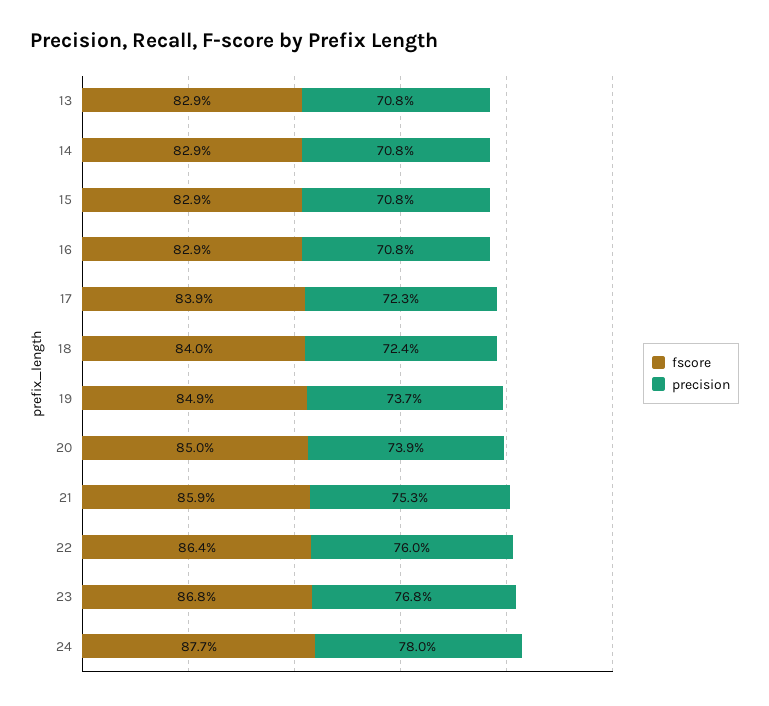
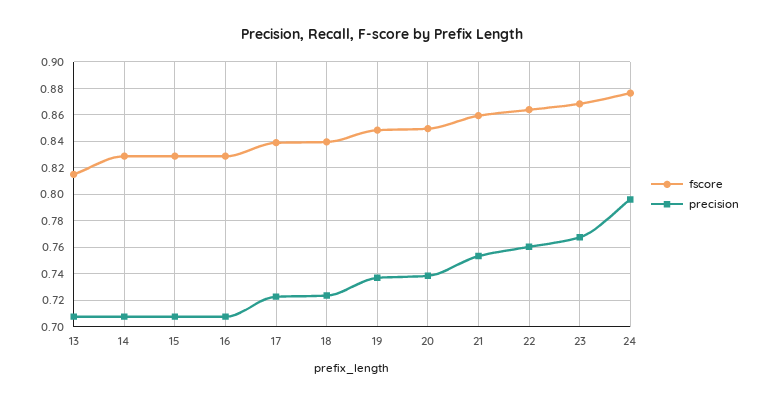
fscore, 13: 0.829 -> 0.815
precision, 24: 0.78 -> 0.795

